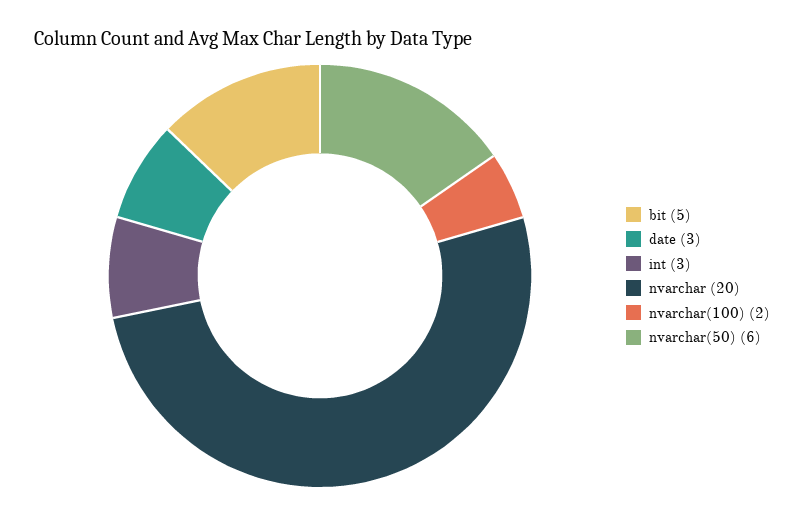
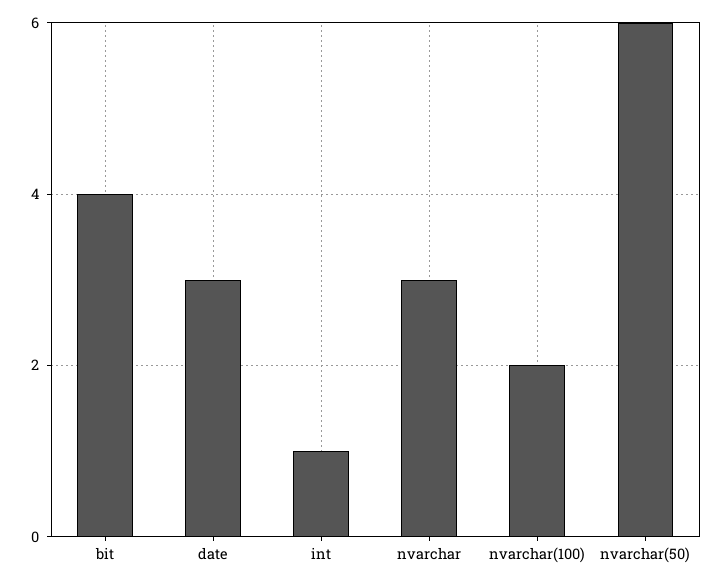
bit: 5 -> 4
int: 3 -> 1
nvarchar: 20 -> 3

